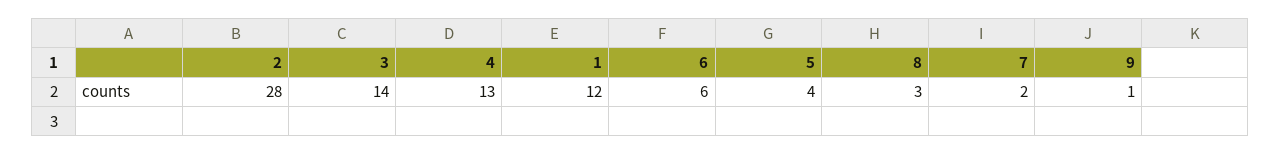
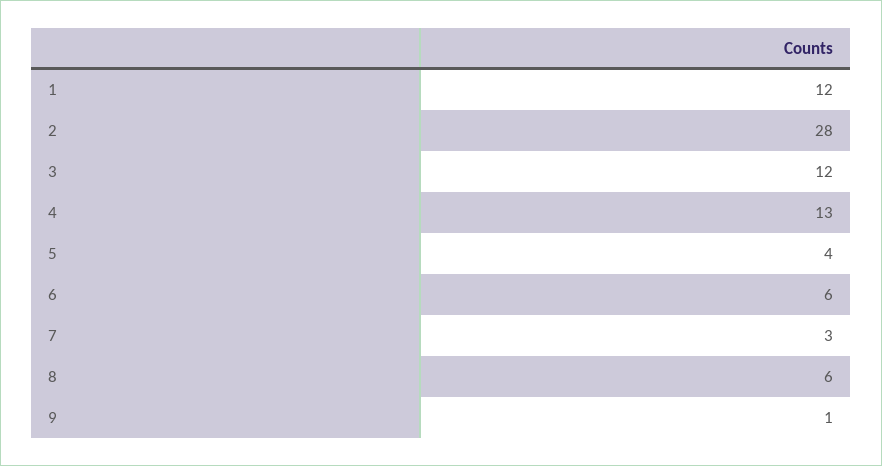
3: 14 -> 12
8: 3 -> 6
7: 2 -> 3

